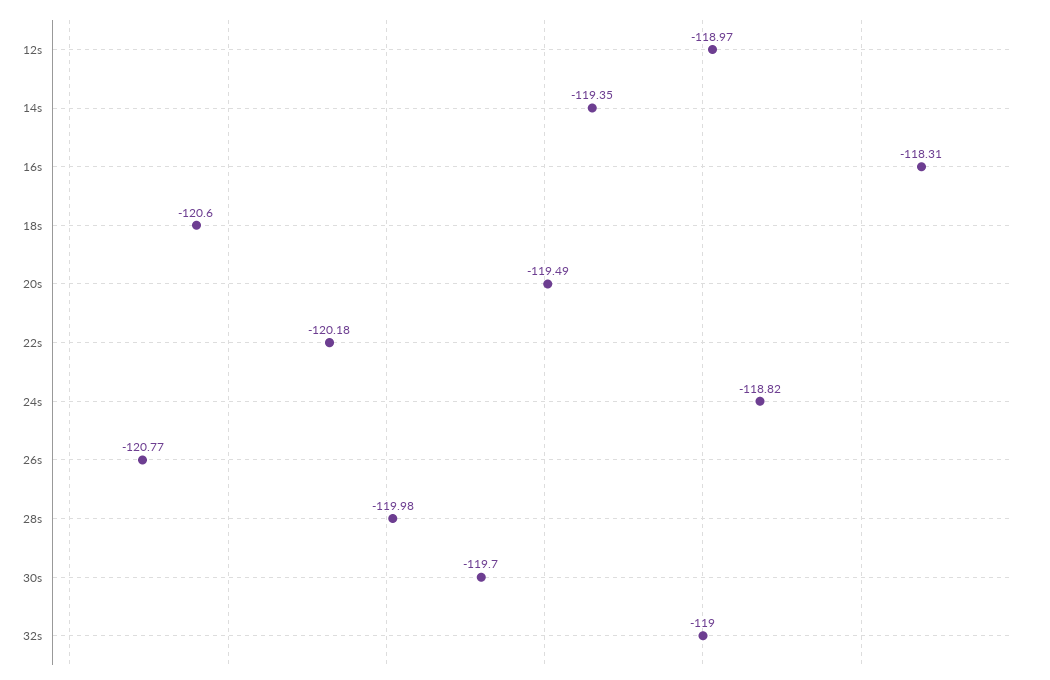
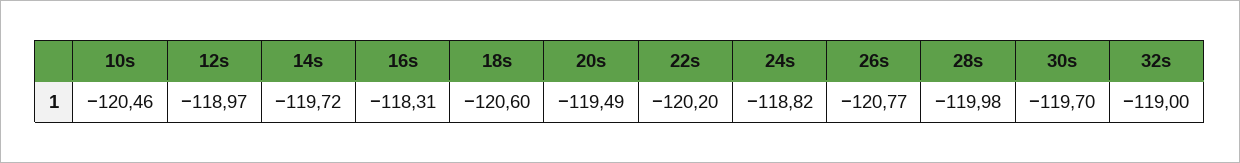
14s: -119.35 -> -119.72
22s: -120.18 -> -120.2
10s: none -> -120.46

